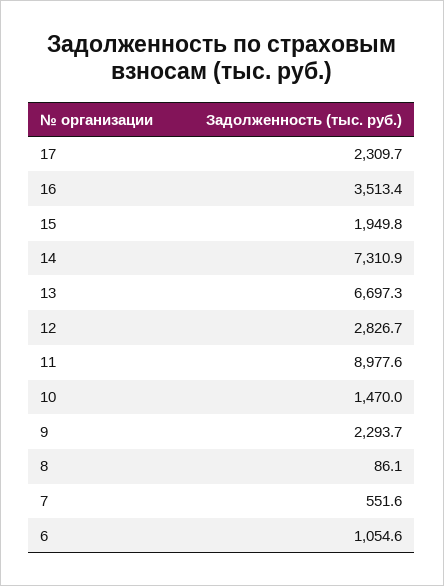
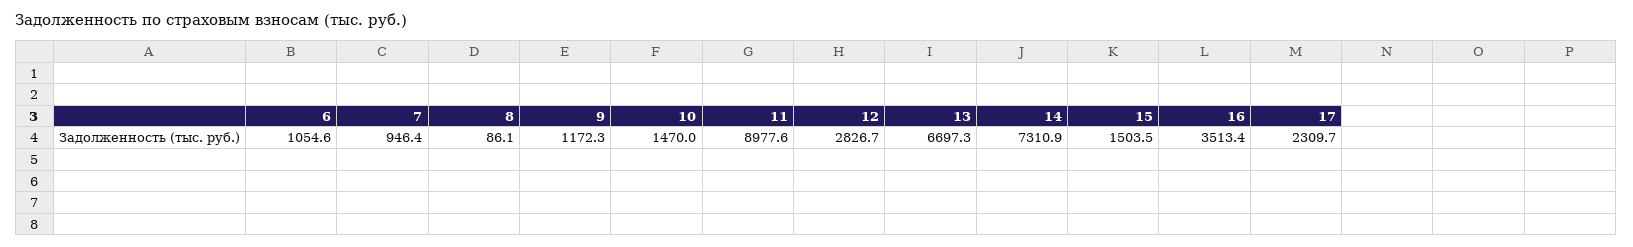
15: 1949.8 -> 1503.5
9: 2293.7 -> 1172.3
7: 551.6 -> 946.4

